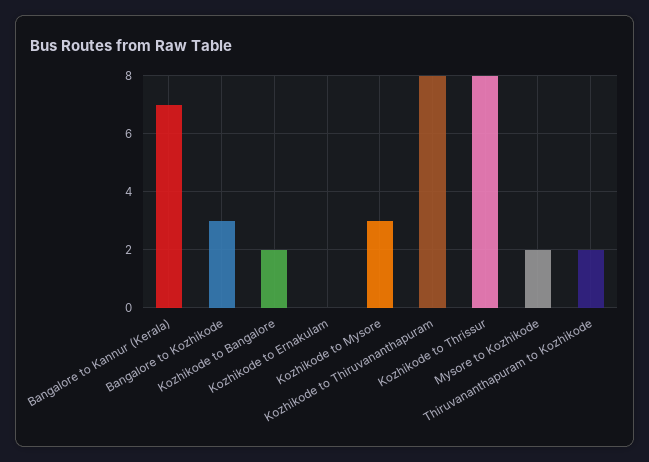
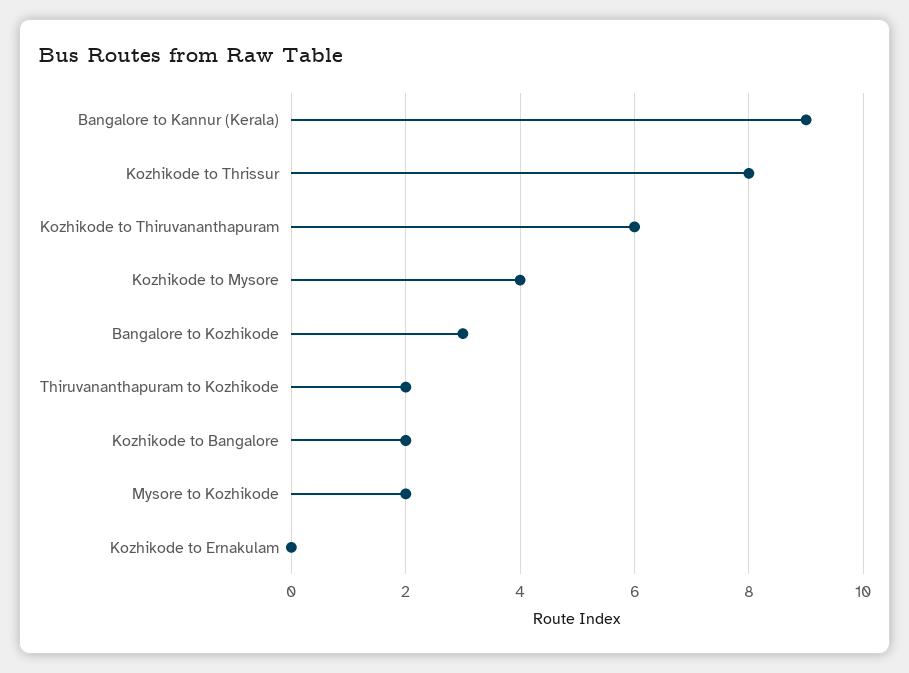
Bangalore to Kannur (Kerala): 7 -> 9
Kozhikode to Mysore: 3 -> 4
Kozhikode to Thiruvananthapuram: 8 -> 6

